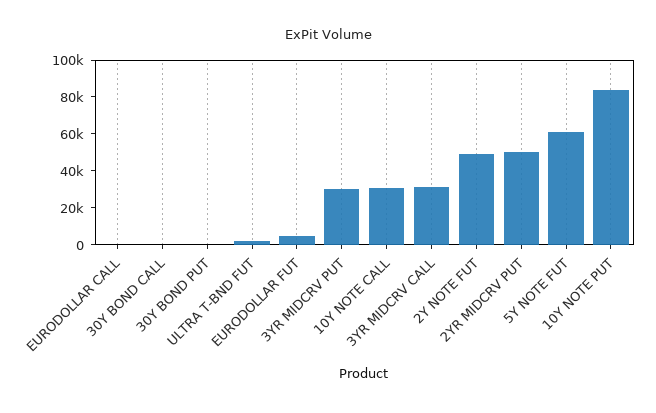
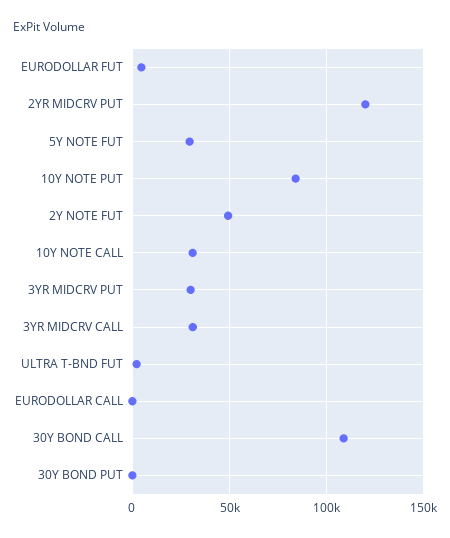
30Y BOND CALL: 0 -> 110000
2YR MIDCRV PUT: 50000 -> 120000
5Y NOTE FUT: 60000 -> 30000

